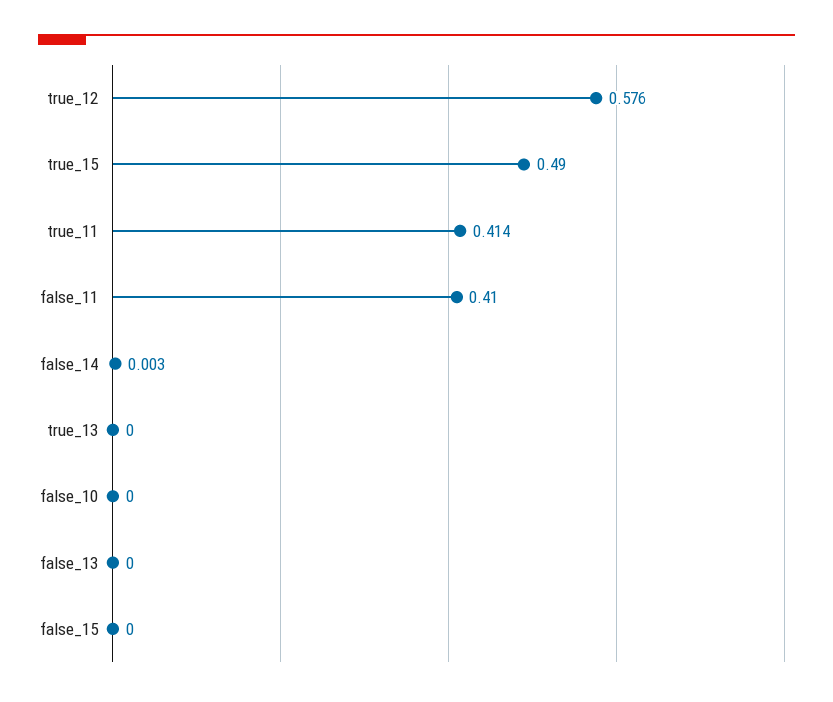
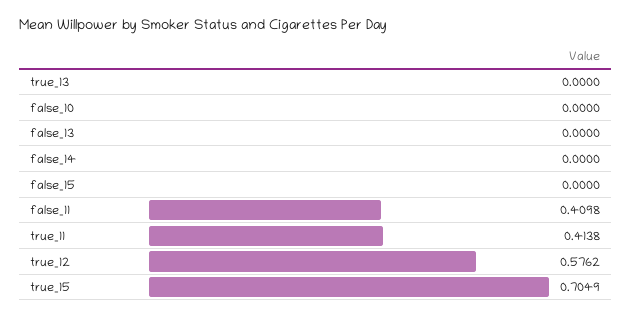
true_15: 0.49 -> 0.7049
false_14: 0.003 -> 0

